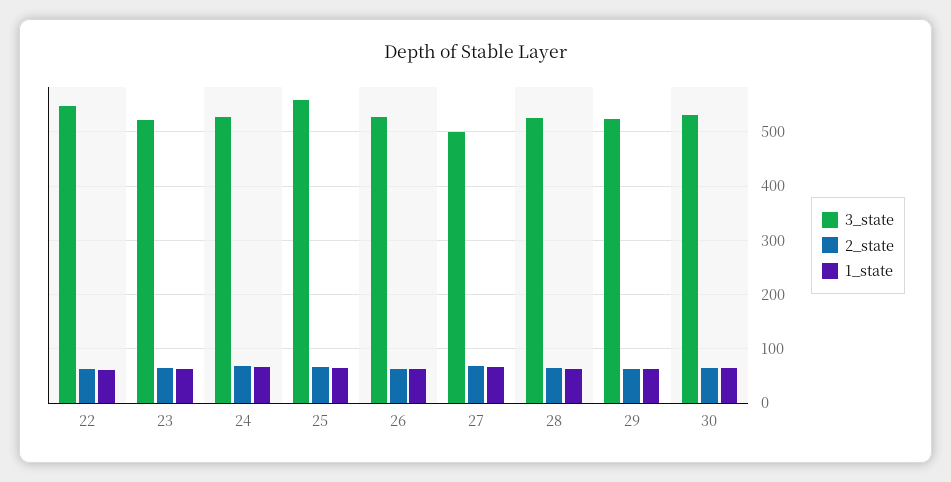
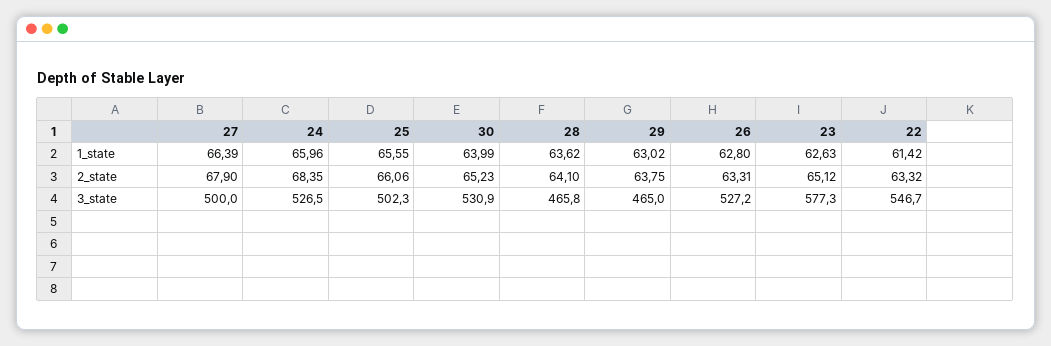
3_state, 23: 520 -> 577.3
3_state, 25: 560 -> 502.3
3_state, 28: 520 -> 465.8
3_state, 29: 520 -> 465

